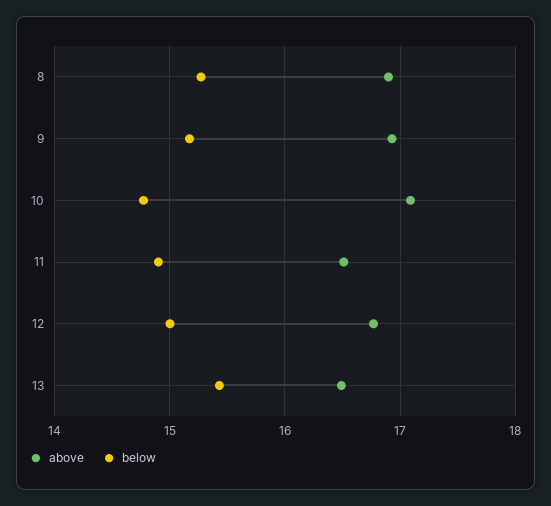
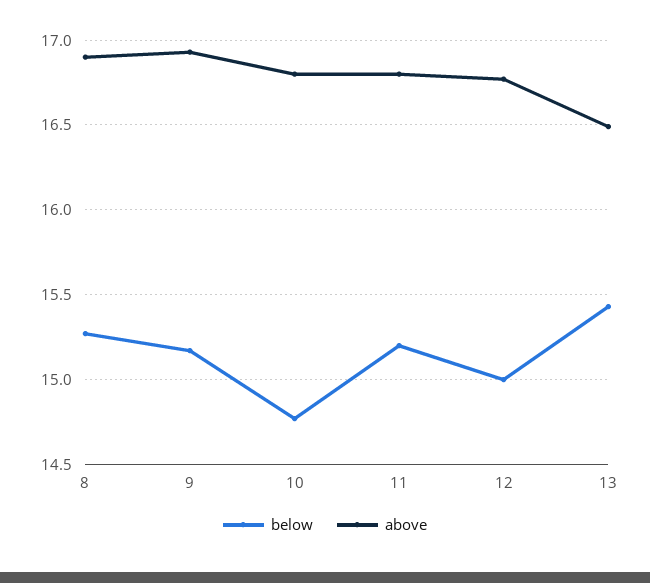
above, 10: 17.1 -> 16.8
above, 11: 16.5 -> 16.8
below, 11: 14.9 -> 15.2

